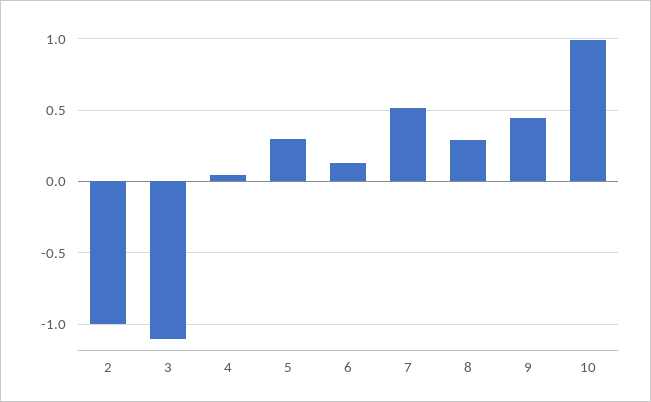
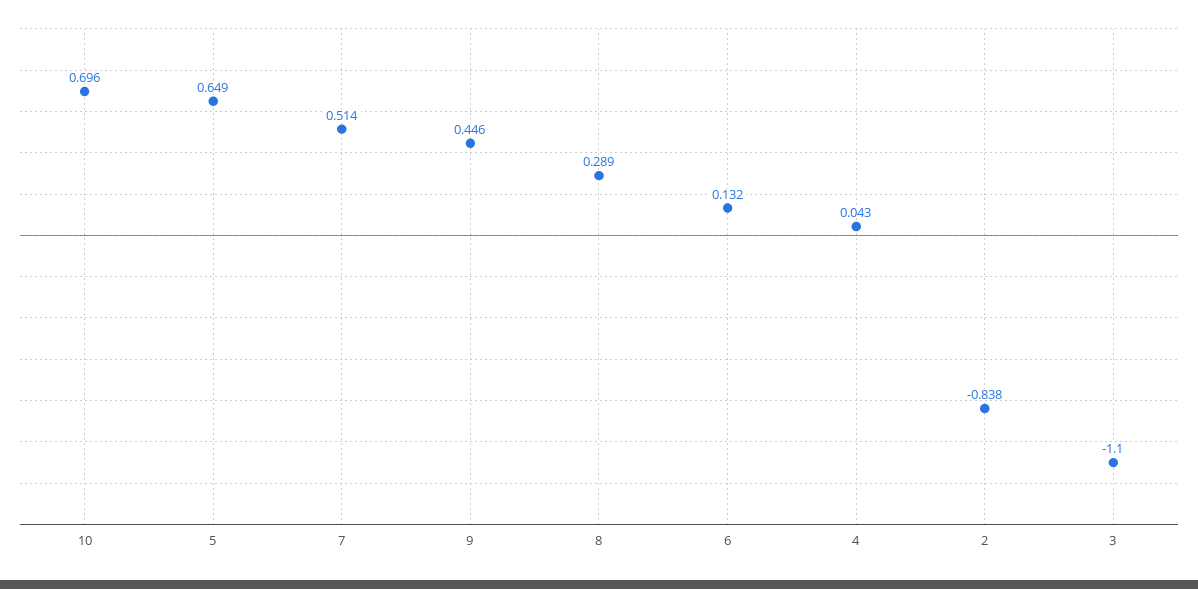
2: -1 -> -0.838
5: 0.3 -> 0.649
10: 1 -> 0.696

